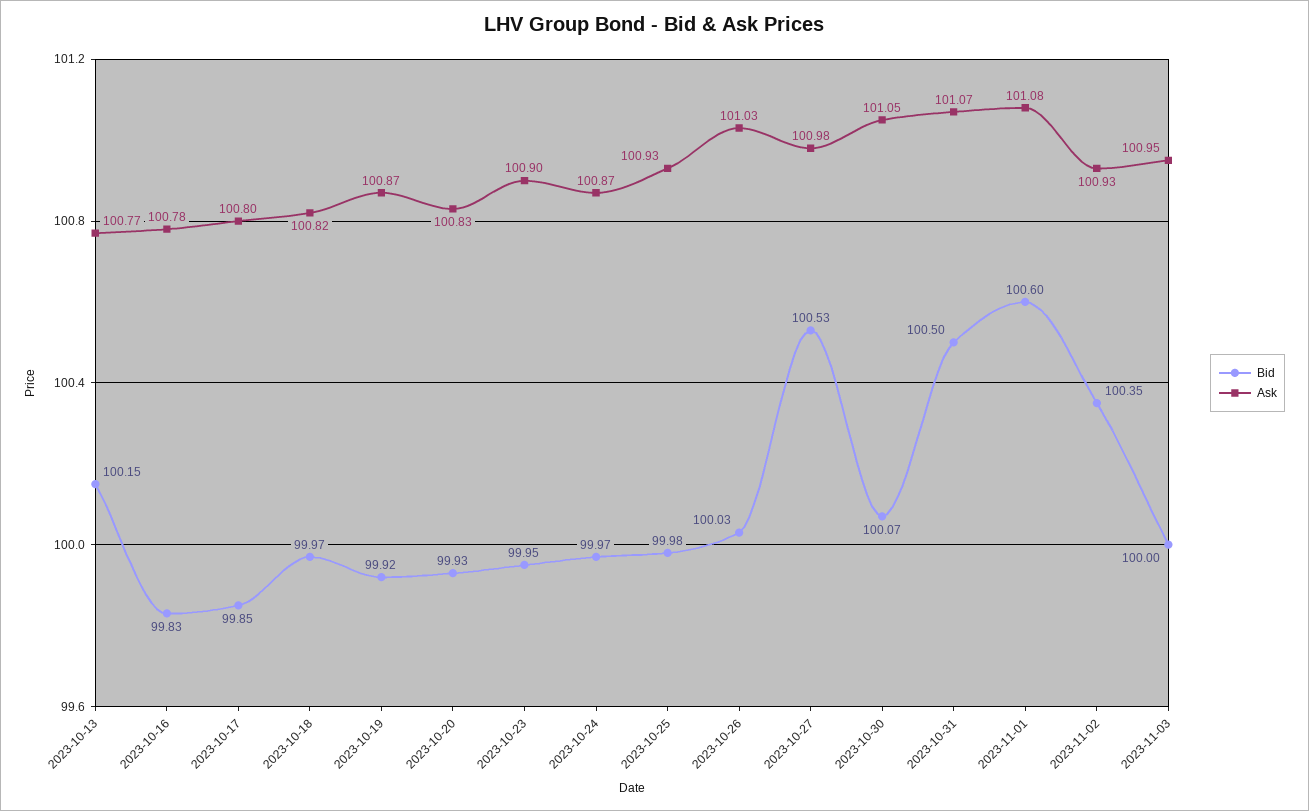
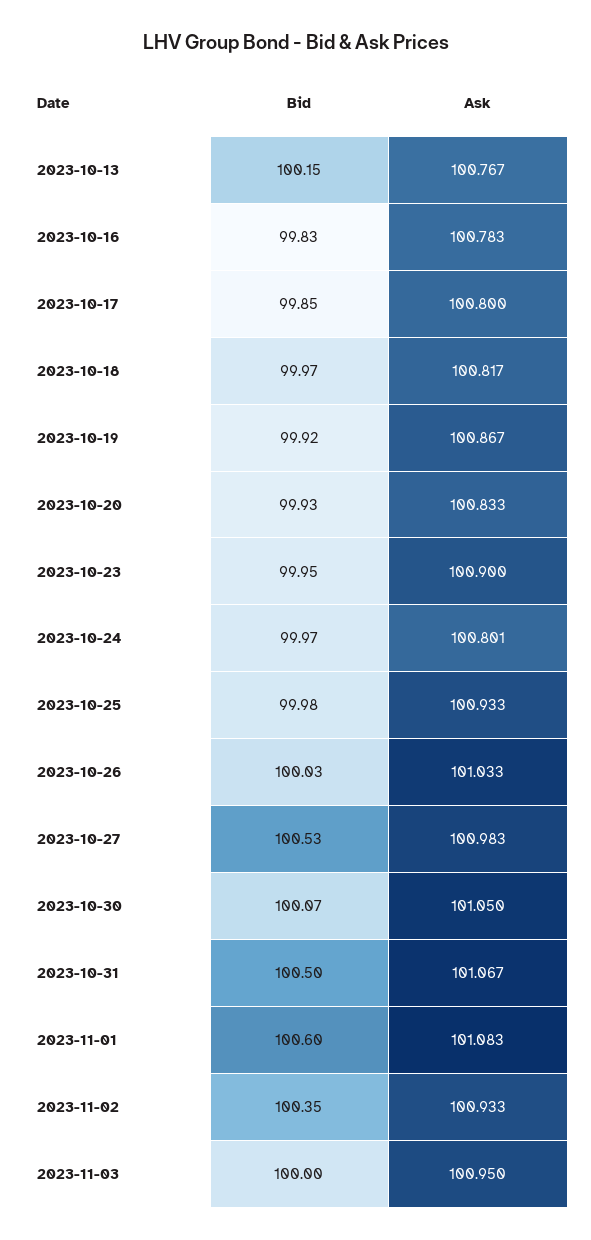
Ask, 2023-10-24: 100.87 -> 100.801

